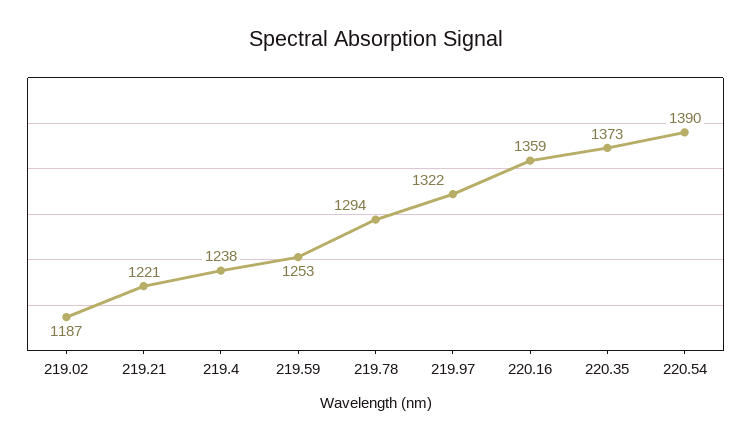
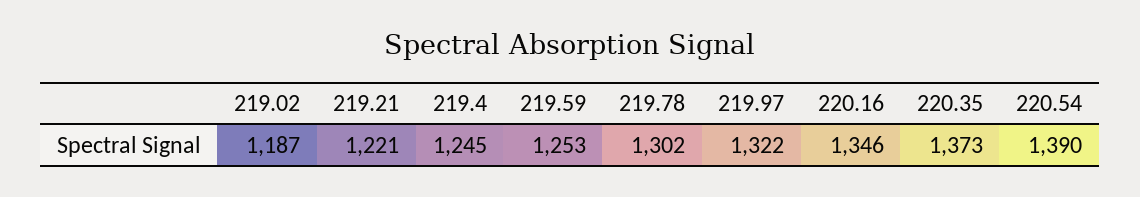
219.4: 1238 -> 1245
219.78: 1294 -> 1302
220.16: 1359 -> 1346

